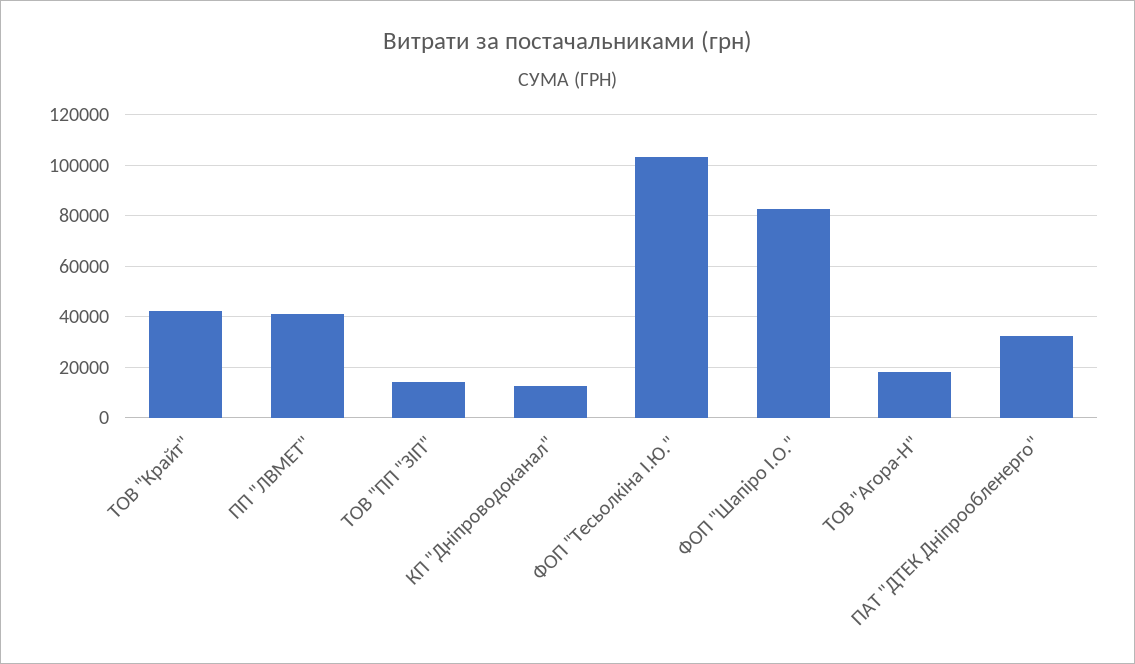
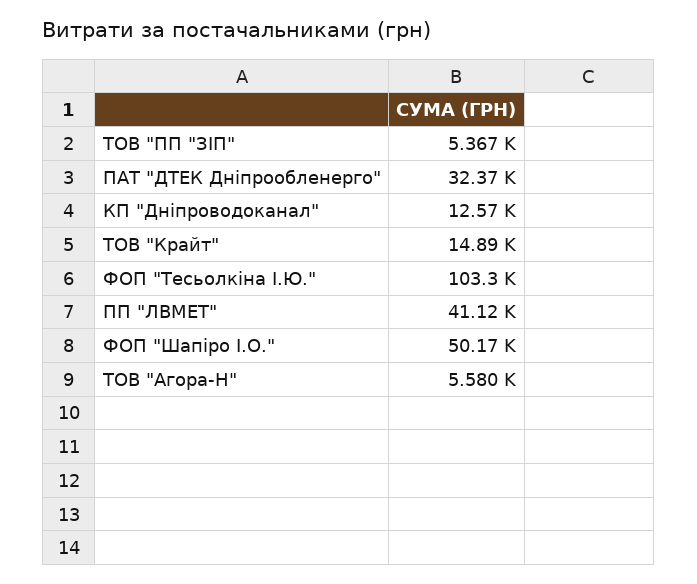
ТОВ "Крайт": 42500 -> 14890
ТОВ "ПП "ЗІП": 15000 -> 5367
ФОП "Шапіро І.О.": 82500 -> 50170
ТОВ "Агора-Н": 17500 -> 5580

